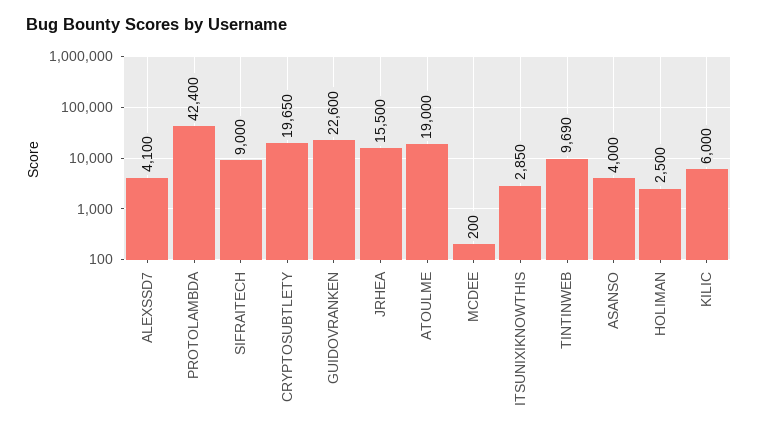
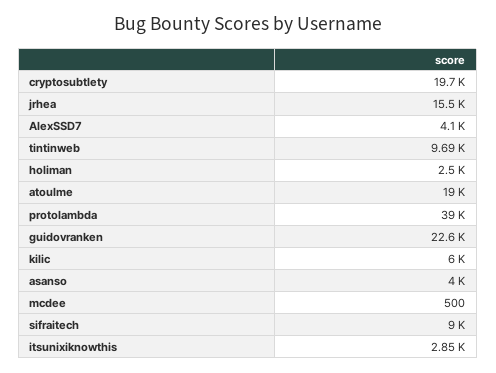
PROTOLAMBDA: 42400 -> 39000
MCDEE: 200 -> 500

